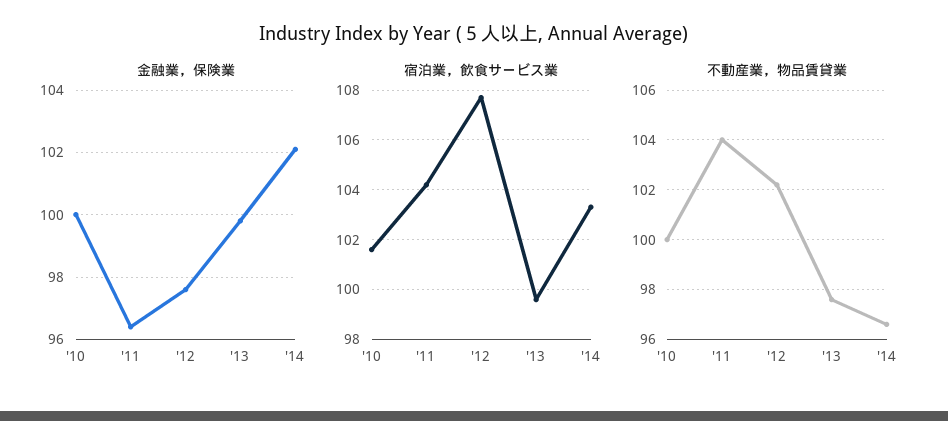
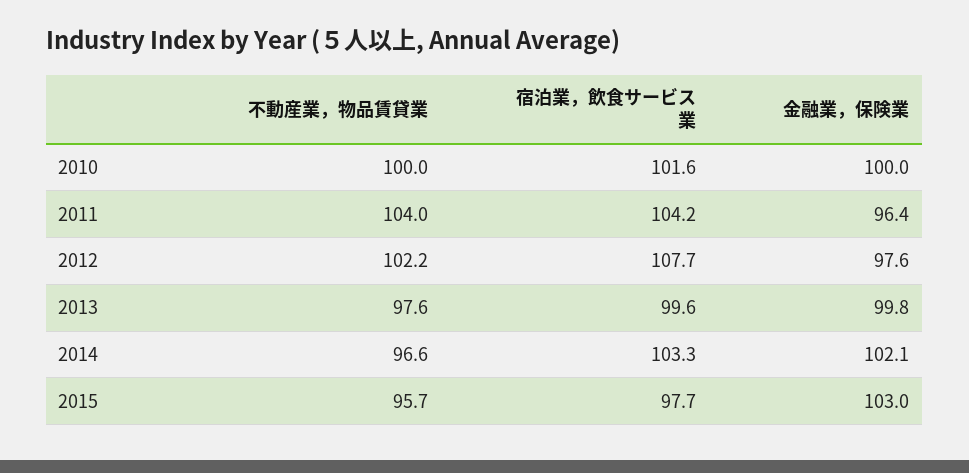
不動産業，物品賃貸業, 2015: none -> 95.7
宿泊業，飲食サービス業, 2015: none -> 97.7
金融業，保険業, 2015: none -> 103

